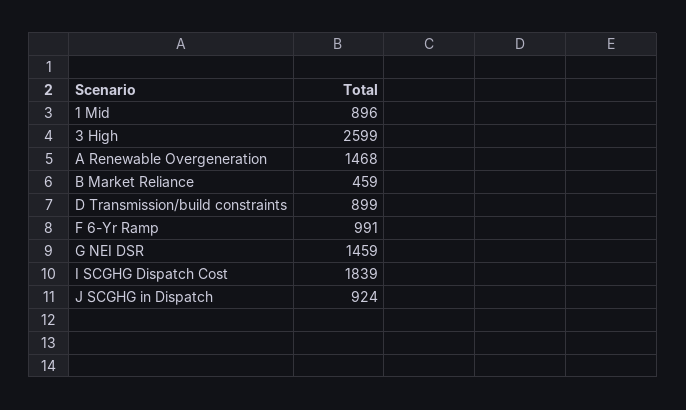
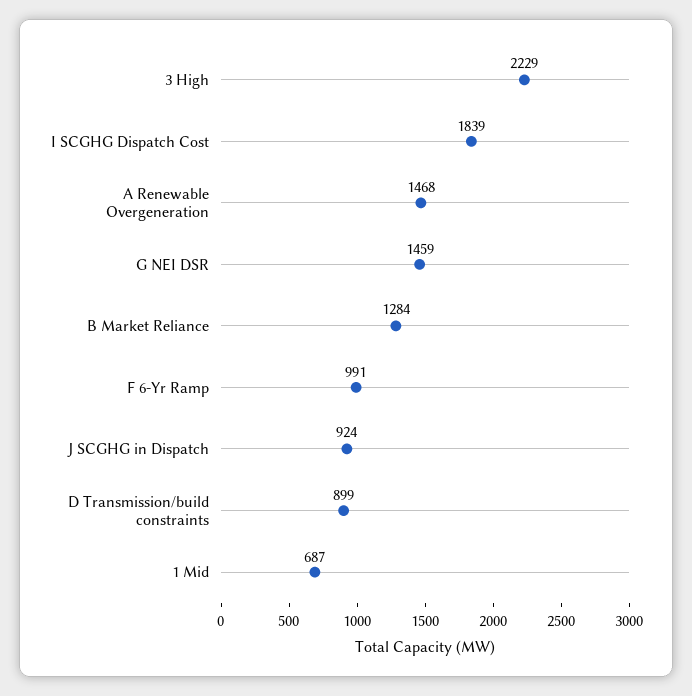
1 Mid: 896 -> 687
3 High: 2599 -> 2229
B Market Reliance: 459 -> 1284

